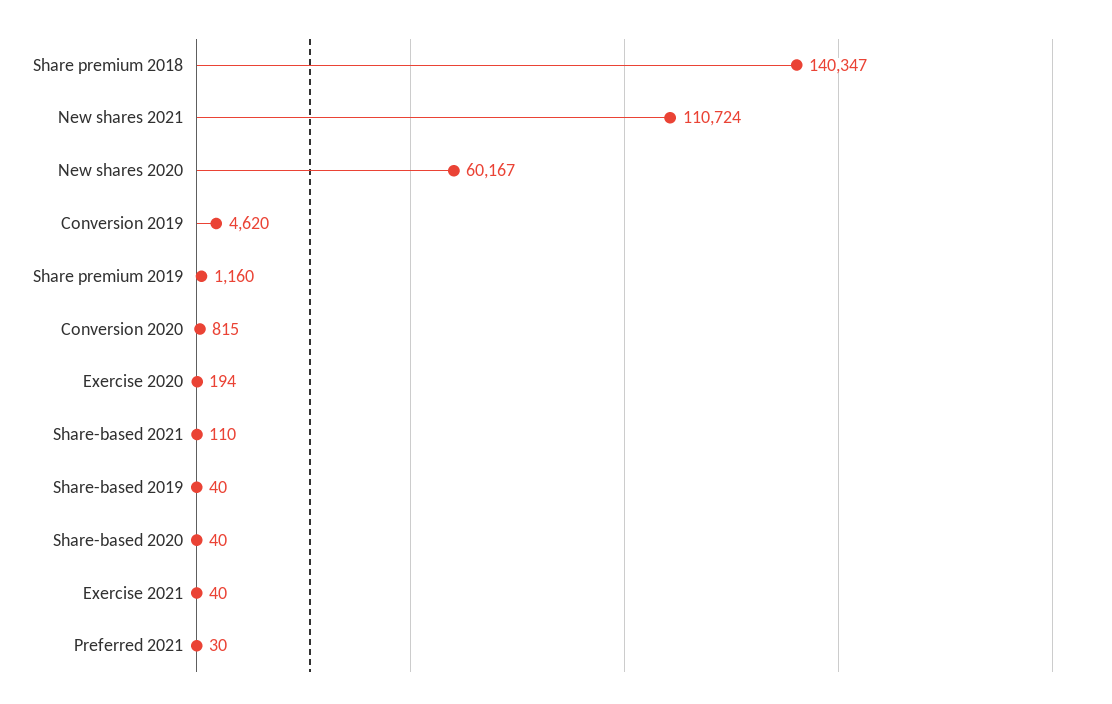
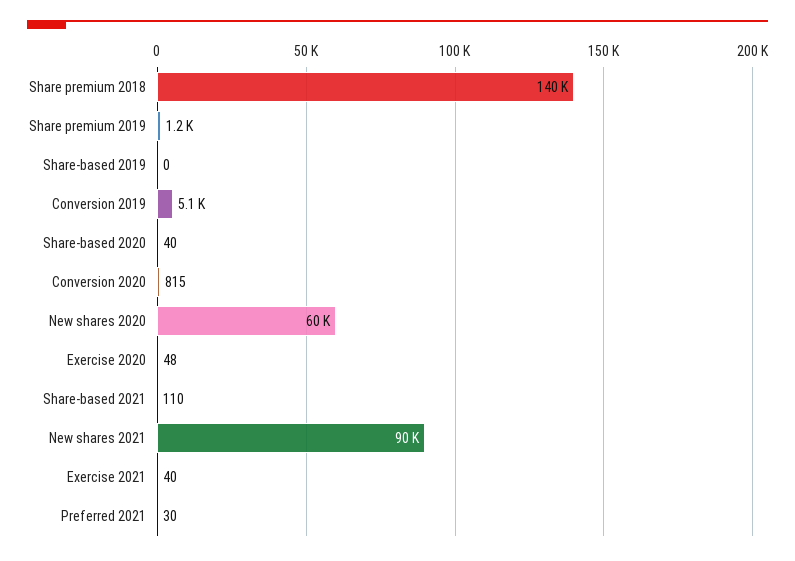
New shares 2021: 110724 -> 90000
Conversion 2019: 4620 -> 5100
Exercise 2020: 194 -> 48
Share-based 2019: 40 -> 0

